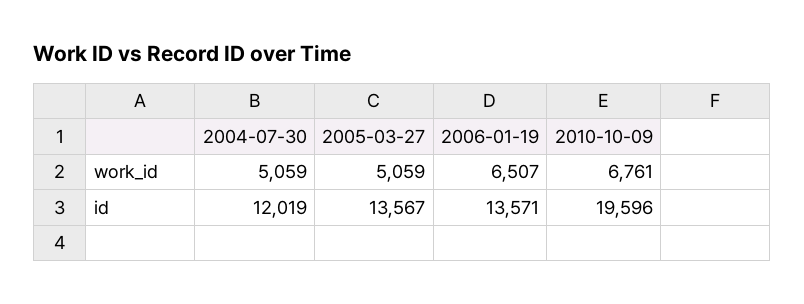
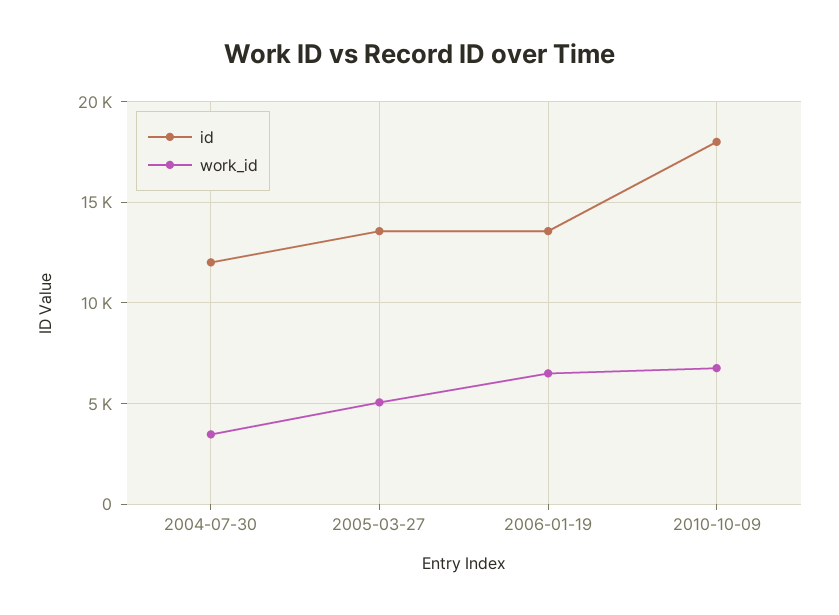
work_id, 2004-07-30: 5059 -> 3500
id, 2010-10-09: 19596 -> 18000

